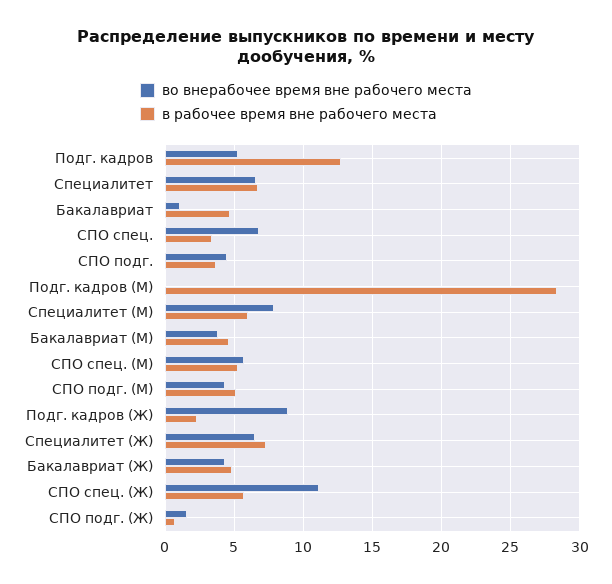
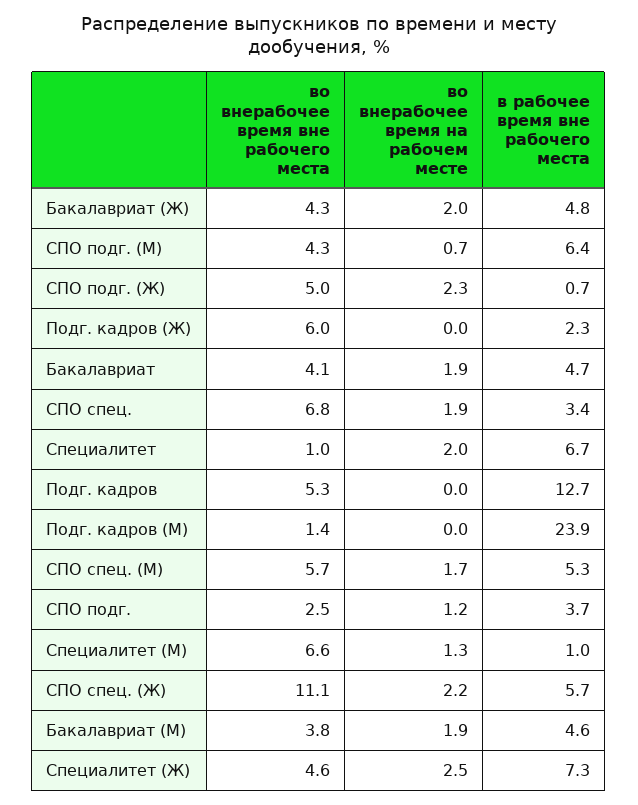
во внерабочее время вне рабочего места, Специалитет: 6.5 -> 1
во внерабочее время вне рабочего места, Бакалавриат: 1 -> 4.1
во внерабочее время вне рабочего места, СПО подг.: 4.5 -> 2.5
во внерабочее время вне рабочего места, Подг. кадров (М): 0 -> 1.4
в рабочее время вне рабочего места, Подг. кадров (М): 28.5 -> 23.9
во внерабочее время вне рабочего места, Специалитет (М): 8 -> 6.6
в рабочее время вне рабочего места, Специалитет (М): 6 -> 1
в рабочее время вне рабочего места, СПО подг. (М): 5 -> 6.4
во внерабочее время вне рабочего места, Подг. кадров (Ж): 9 -> 6
во внерабочее время вне рабочего места, Специалитет (Ж): 6.5 -> 4.6
во внерабочее время вне рабочего места, СПО подг. (Ж): 1.5 -> 5
во внерабочее время на рабочем месте, Бакалавриат (Ж): none -> 2
во внерабочее время на рабочем месте, СПО подг. (М): none -> 0.7
во внерабочее время на рабочем месте, СПО подг. (Ж): none -> 2.3
во внерабочее время на рабочем месте, Подг. кадров (Ж): none -> 0
во внерабочее время на рабочем месте, Бакалавриат: none -> 1.9
во внерабочее время на рабочем месте, СПО спец.: none -> 1.9
во внерабочее время на рабочем месте, Специалитет: none -> 2
во внерабочее время на рабочем месте, Подг. кадров: none -> 0
во внерабочее время на рабочем месте, Подг. кадров (М): none -> 0
во внерабочее время на рабочем месте, СПО спец. (М): none -> 1.7
во внерабочее время на рабочем месте, СПО подг.: none -> 1.2
во внерабочее время на рабочем месте, Специалитет (М): none -> 1.3
во внерабочее время на рабочем месте, СПО спец. (Ж): none -> 2.2
во внерабочее время на рабочем месте, Бакалавриат (М): none -> 1.9
во внерабочее время на рабочем месте, Специалитет (Ж): none -> 2.5

